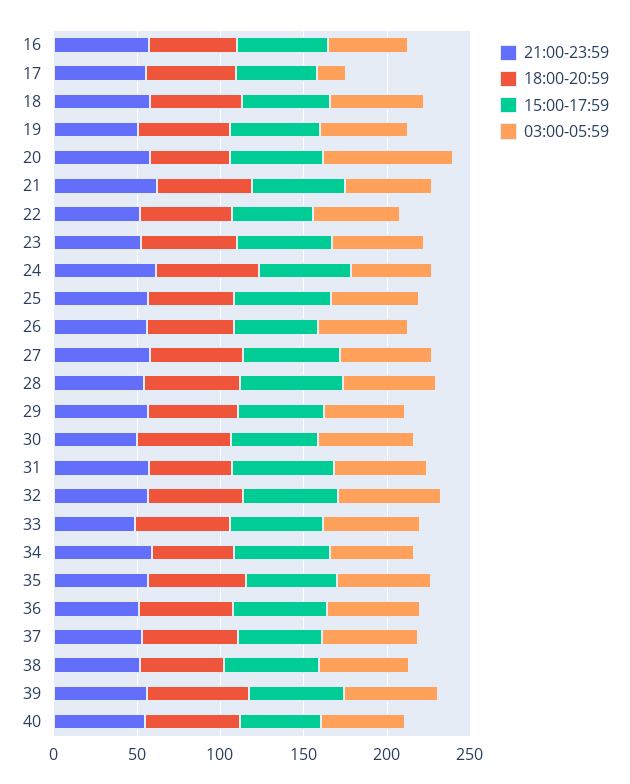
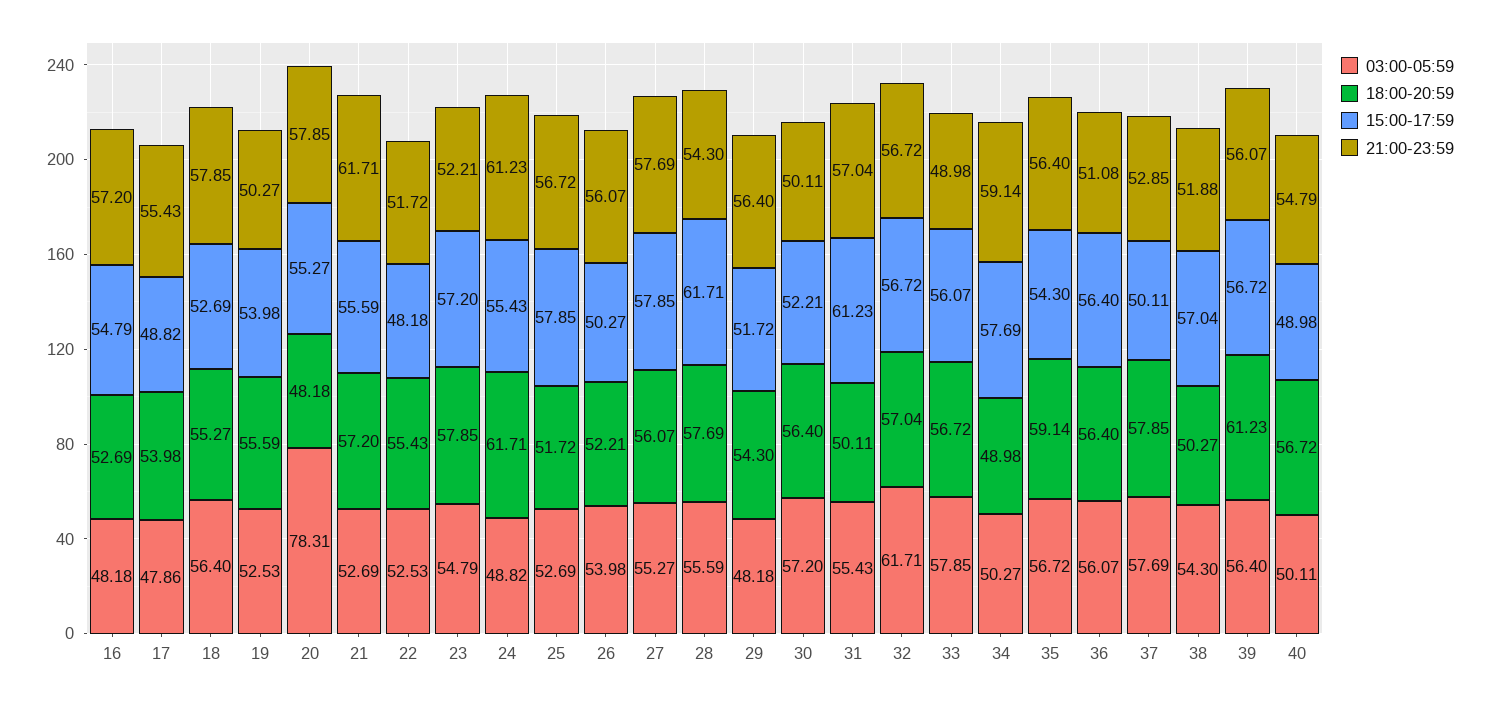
03:00-05:59, 17: 20 -> 47.86

